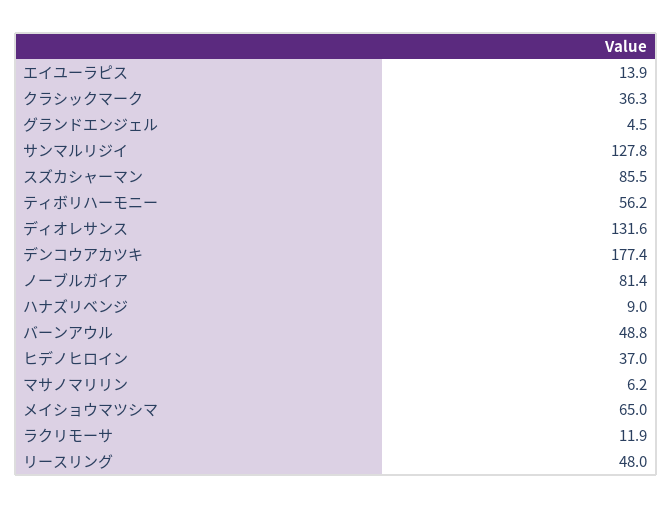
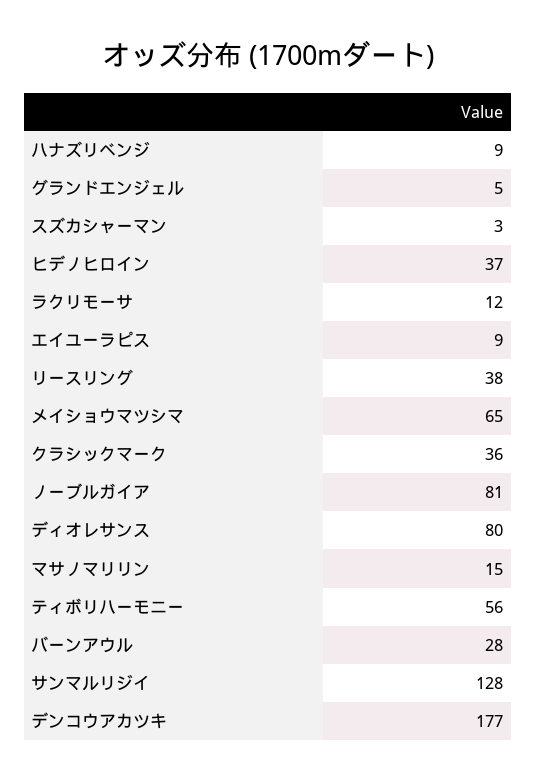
エイユーラピス: 13.9 -> 9
スズカシャーマン: 85.5 -> 3
ディオレサンス: 131.6 -> 80
バーンアウル: 48.8 -> 28
マサノマリリン: 6.2 -> 15
リースリング: 48 -> 38

